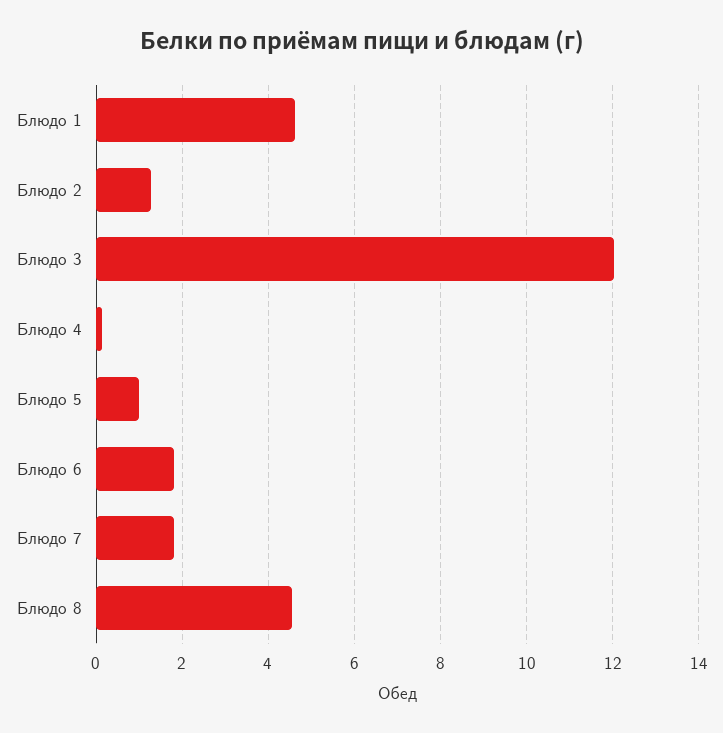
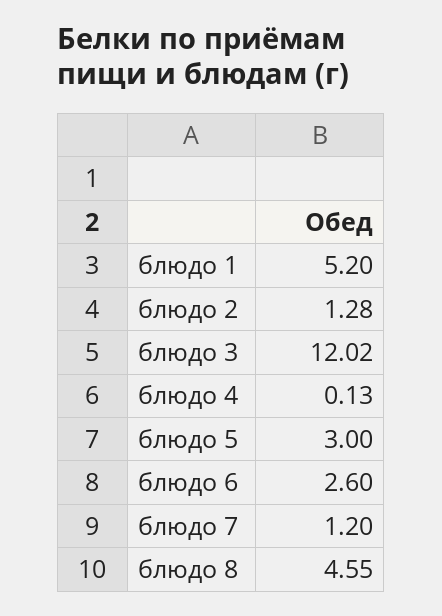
Блюдо 1: 4.6 -> 5.2
Блюдо 5: 1 -> 3
Блюдо 6: 1.8 -> 2.6
Блюдо 7: 1.8 -> 1.2

